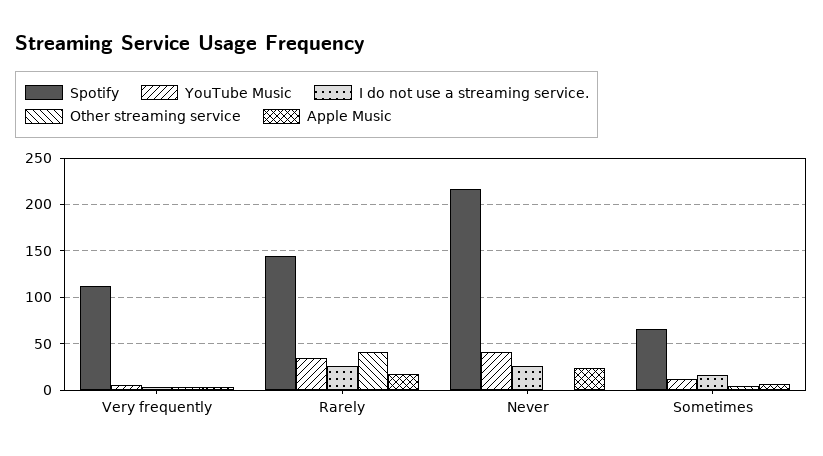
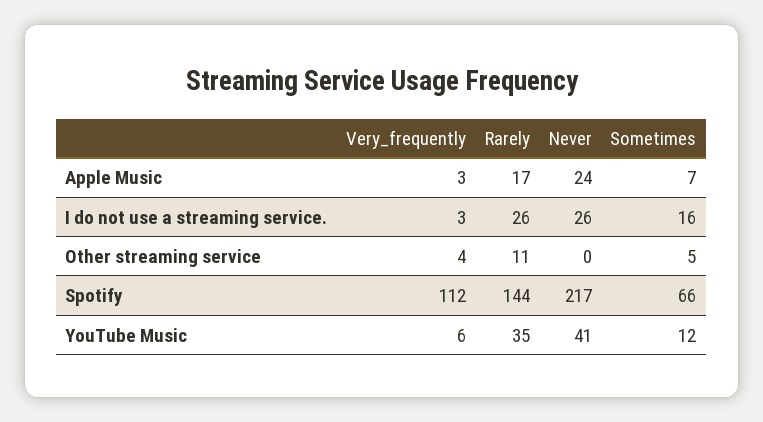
Other streaming service, Rarely: 40 -> 11

